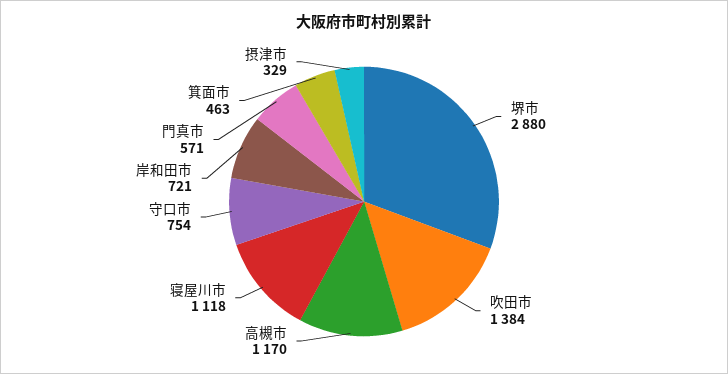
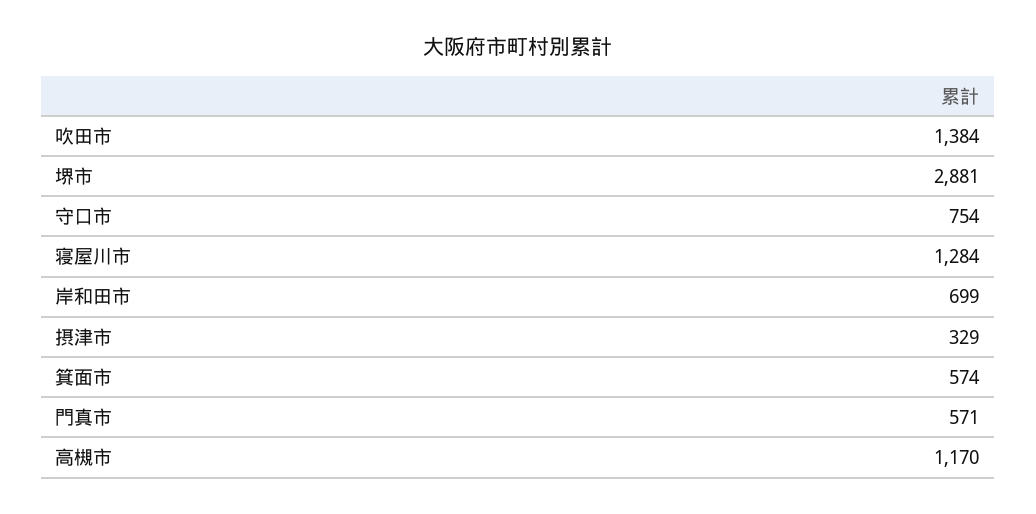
堺市: 2880 -> 2881
寝屋川市: 1118 -> 1284
岸和田市: 721 -> 699
箕面市: 463 -> 574

